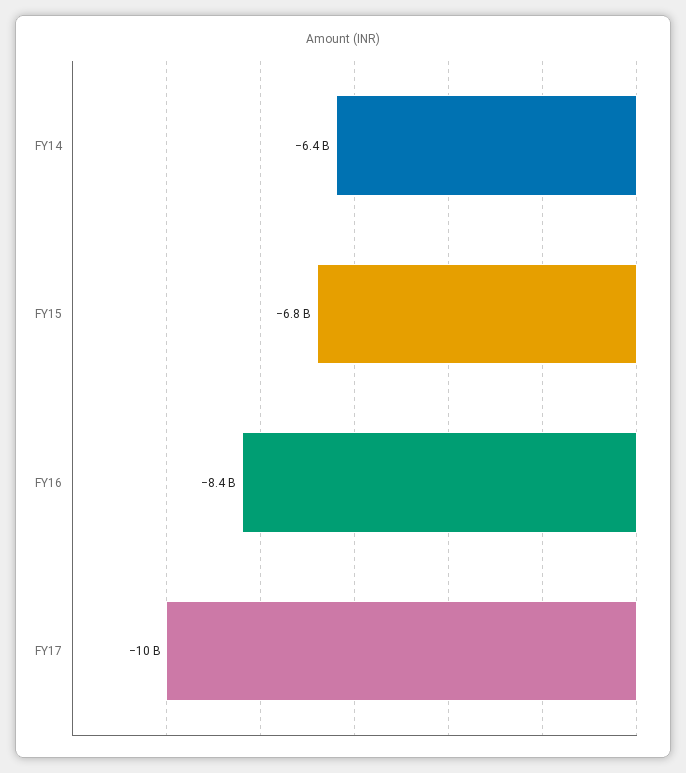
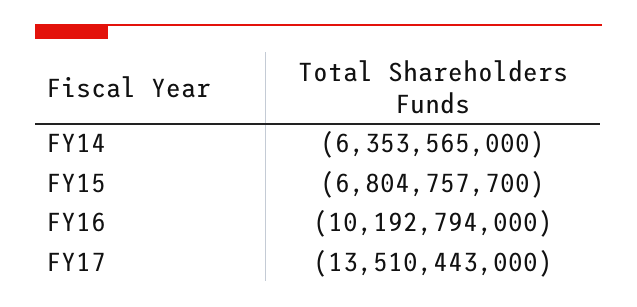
FY16: -8400000000 -> -10192794000
FY17: -10000000000 -> -13510443000

